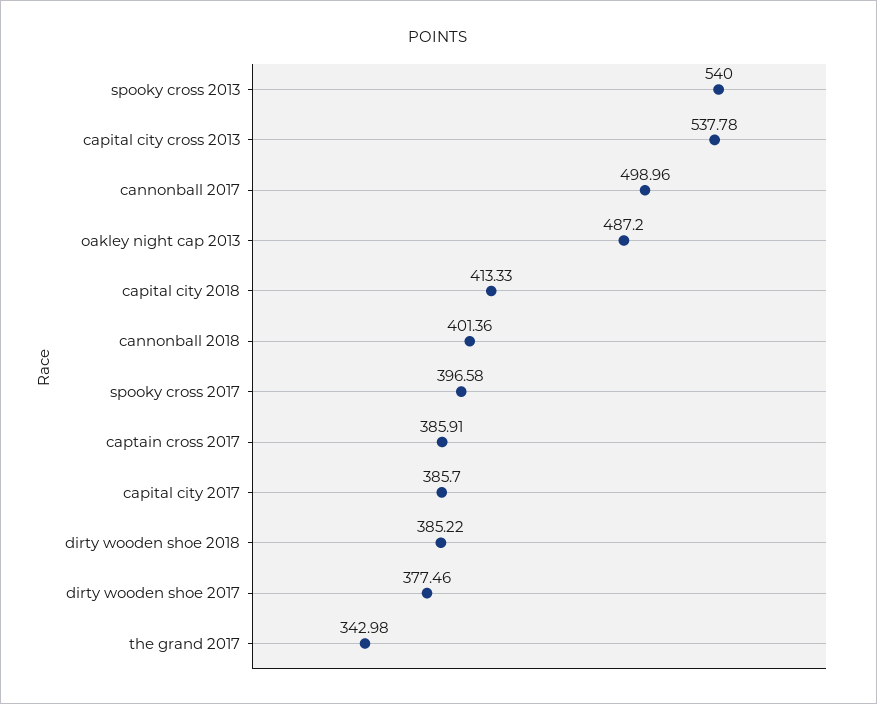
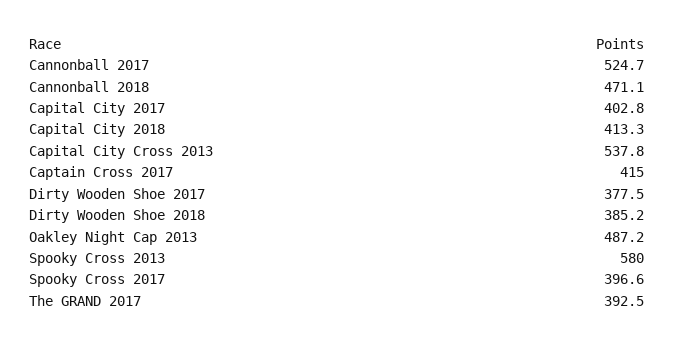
spooky cross 2013: 540 -> 580
cannonball 2017: 498.96 -> 524.7
cannonball 2018: 401.36 -> 471.1
captain cross 2017: 385.91 -> 415
capital city 2017: 385.7 -> 402.8
the grand 2017: 342.98 -> 392.5

